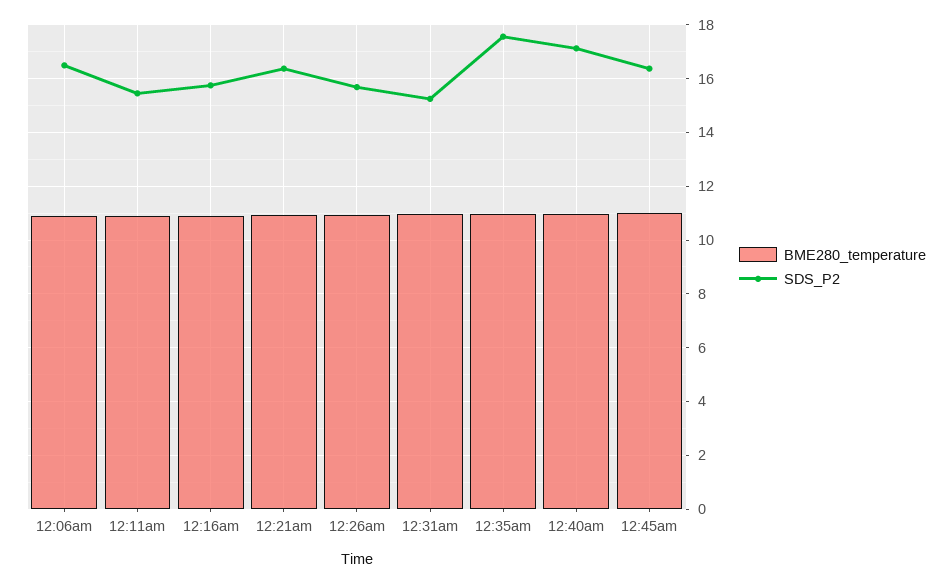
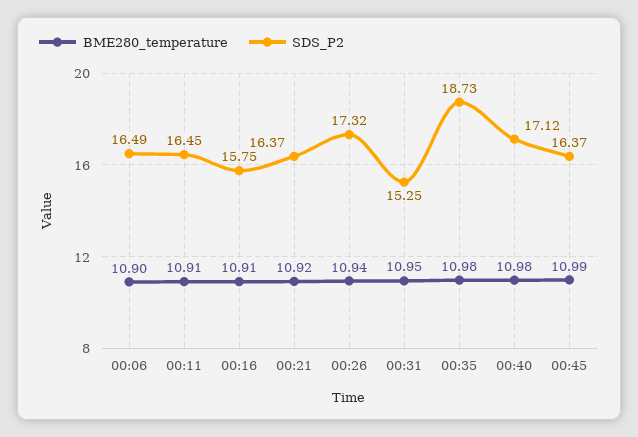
SDS_P2, 12:11am: 15.5 -> 16.45
SDS_P2, 12:26am: 15.75 -> 17.32
SDS_P2, 12:35am: 17.5 -> 18.73

